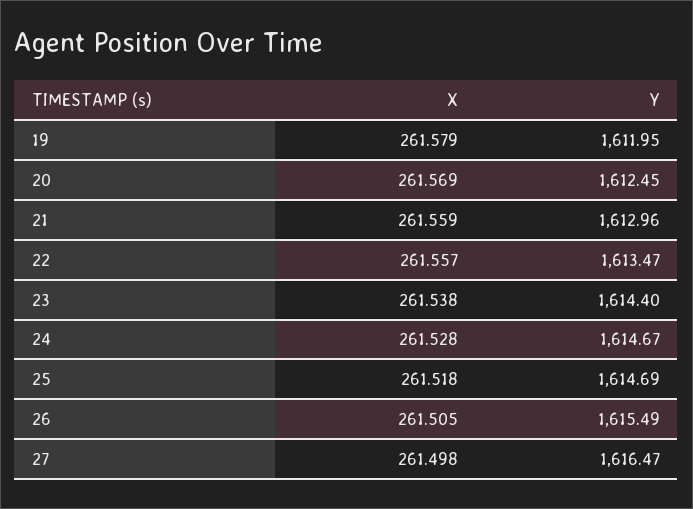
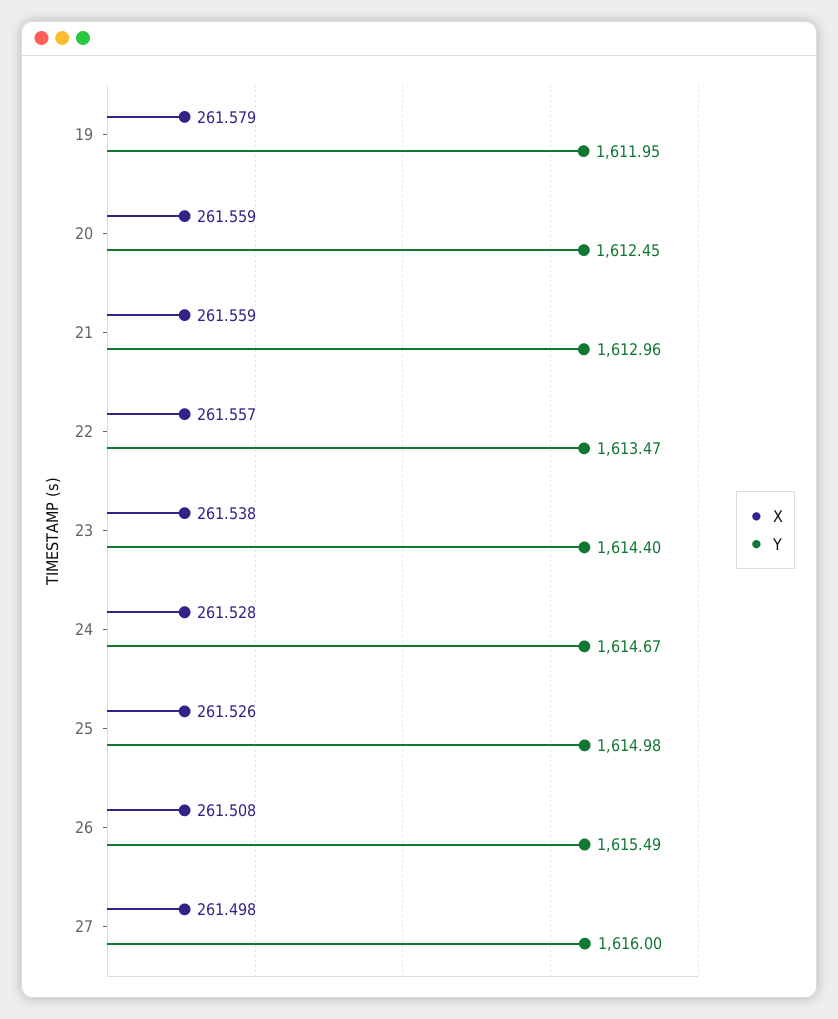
X, 20: 261.569 -> 261.559
X, 25: 261.518 -> 261.526
Y, 25: 1614.69 -> 1614.98
X, 26: 261.505 -> 261.508
Y, 27: 1616.47 -> 1616

